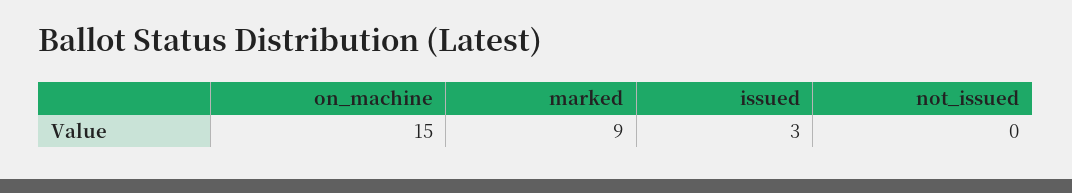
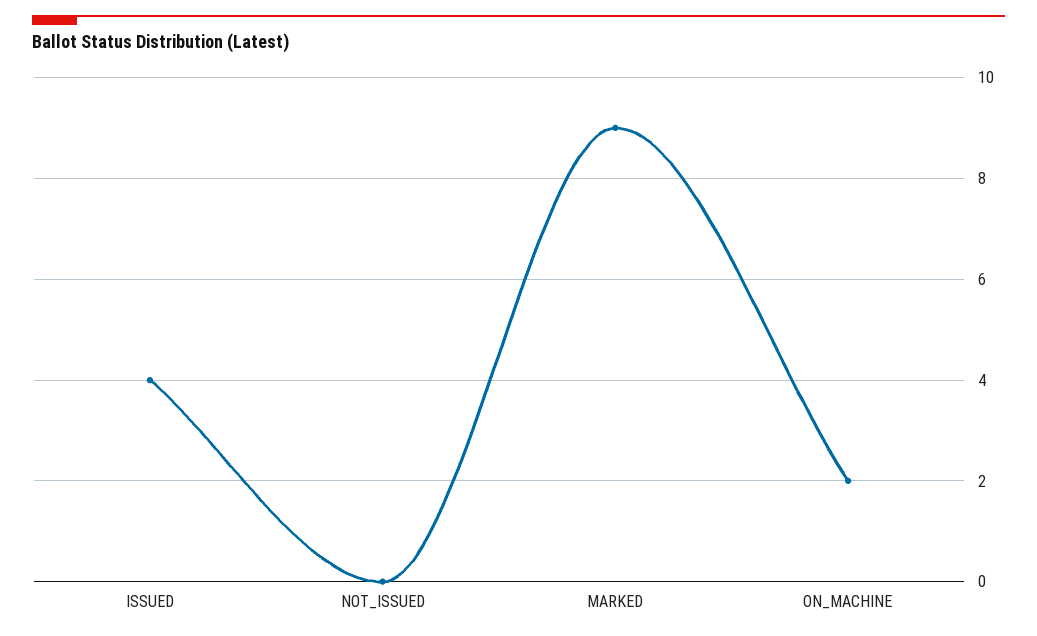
on_machine: 15 -> 2
issued: 3 -> 4

